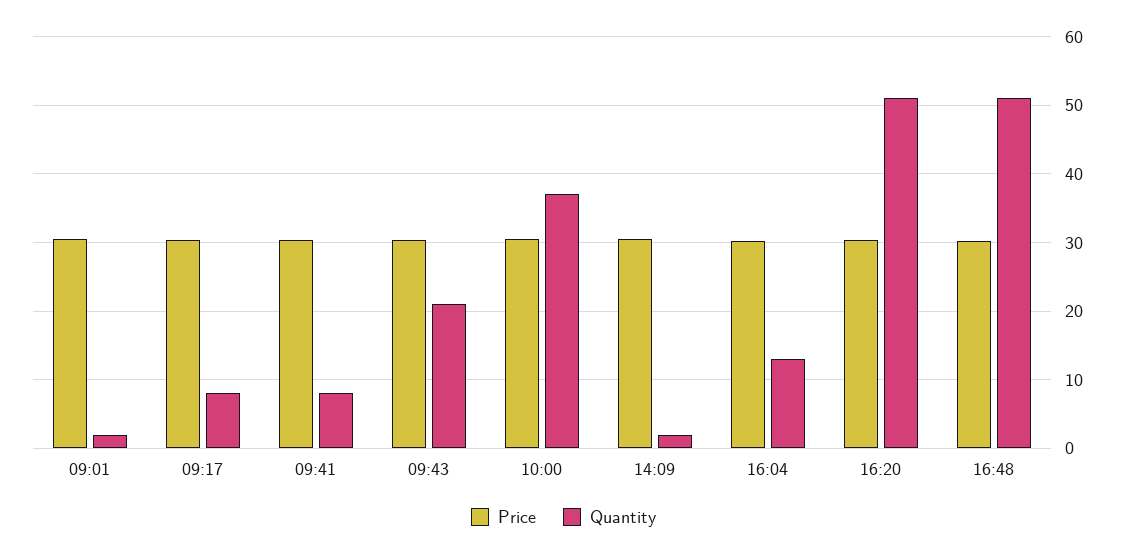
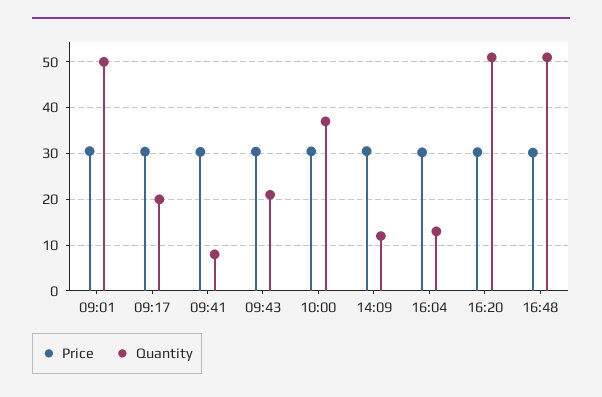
Quantity, 09:01: 2 -> 50
Quantity, 09:17: 8 -> 20
Quantity, 14:09: 2 -> 12

